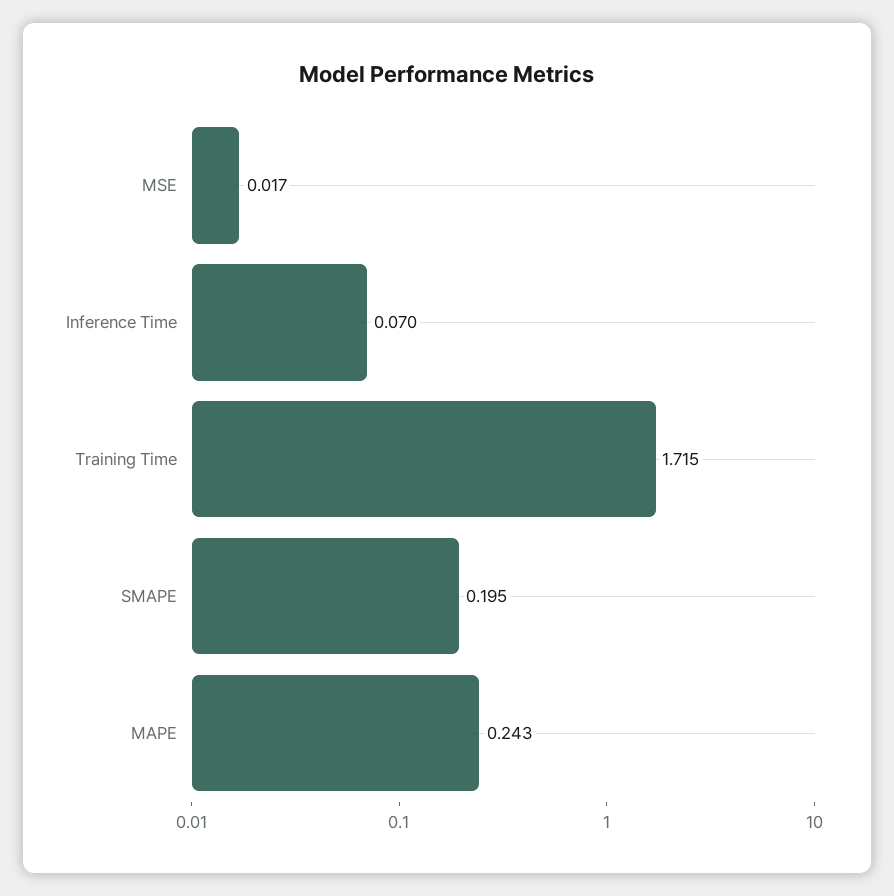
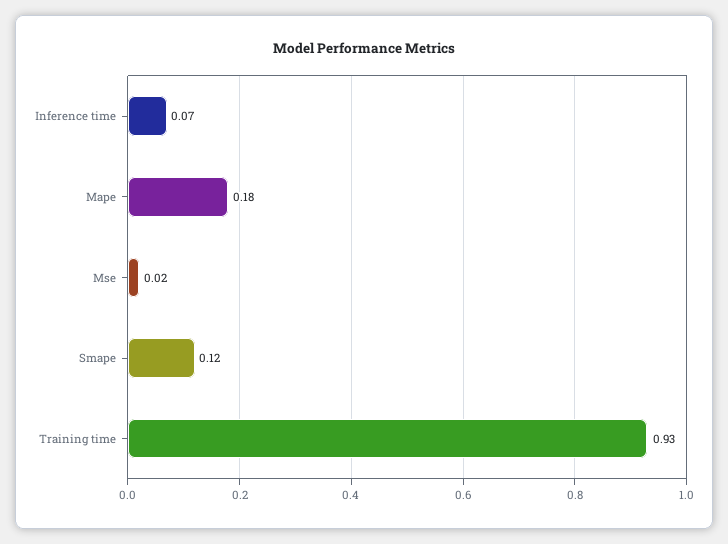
Training Time: 1.715 -> 0.93
SMAPE: 0.195 -> 0.12
MAPE: 0.243 -> 0.18

